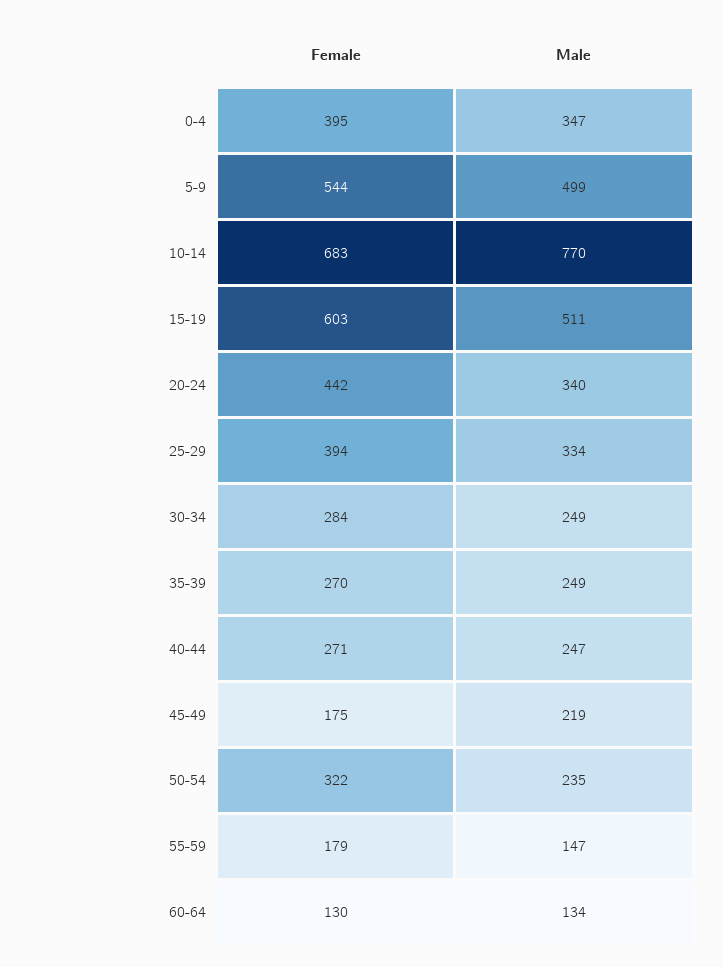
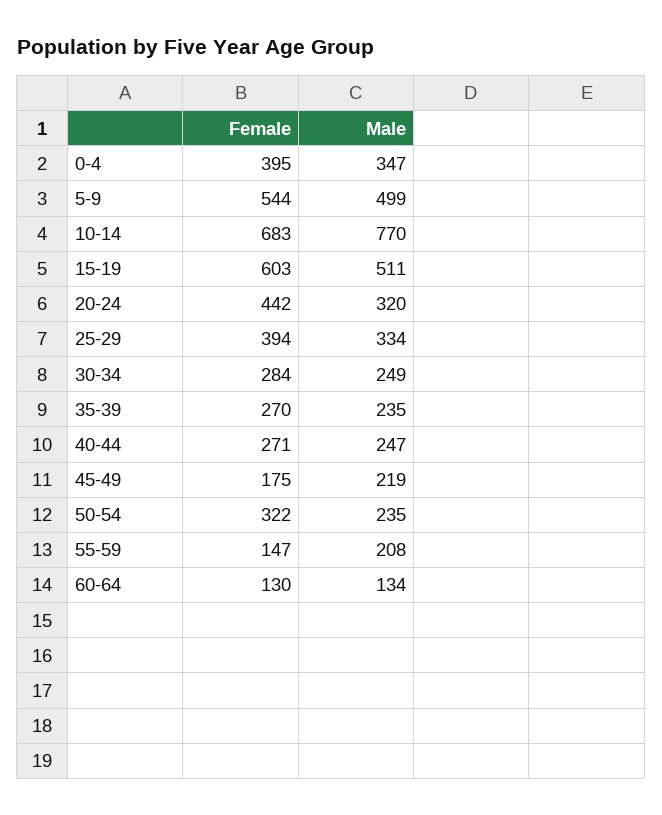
Male, 20-24: 340 -> 320
Male, 35-39: 249 -> 235
Female, 55-59: 179 -> 147
Male, 55-59: 147 -> 208

